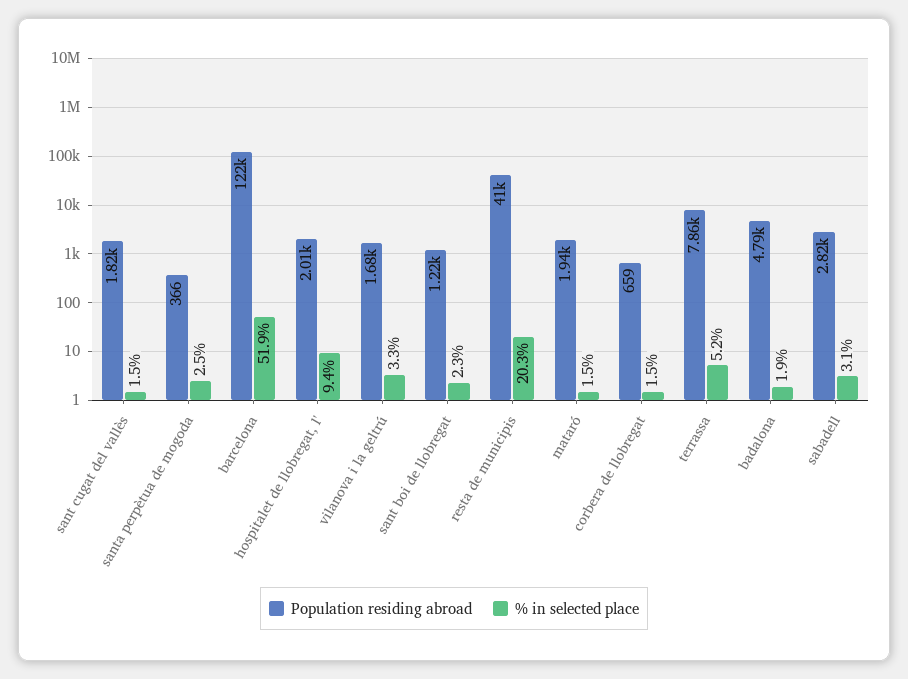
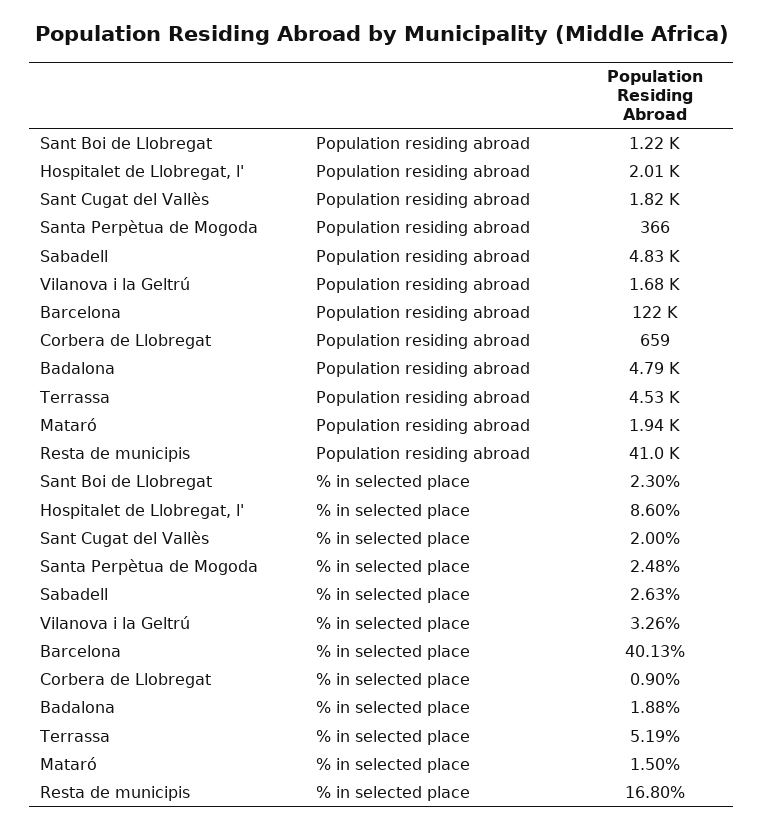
% in selected place, sant cugat del vallès: 1.5 -> 2
% in selected place, barcelona: 51.9 -> 40.13
% in selected place, hospitalet de llobregat, l': 9.4 -> 8.6
% in selected place, resta de municipis: 20.3 -> 16.8
% in selected place, corbera de llobregat: 1.5 -> 0.9
Population residing abroad, terrassa: 7860 -> 4530
Population residing abroad, sabadell: 2820 -> 4830
% in selected place, sabadell: 3.1 -> 2.63

